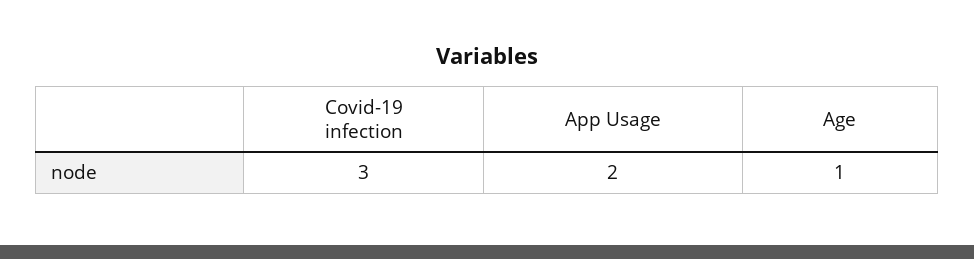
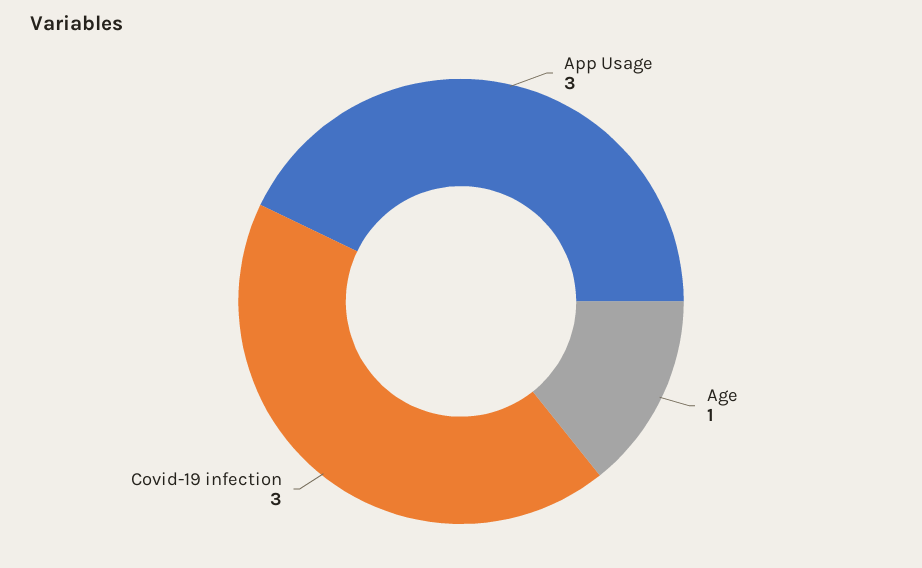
App Usage: 2 -> 3

